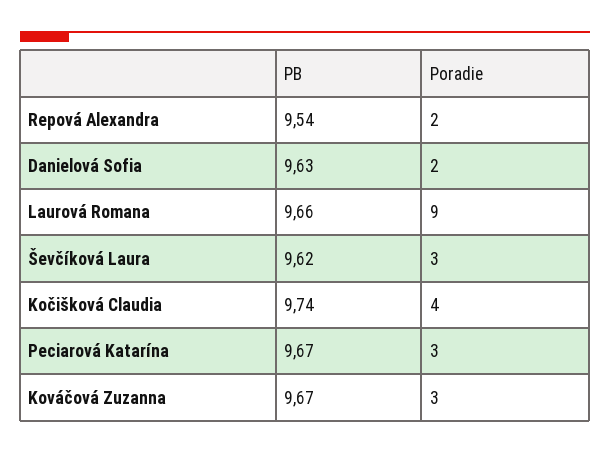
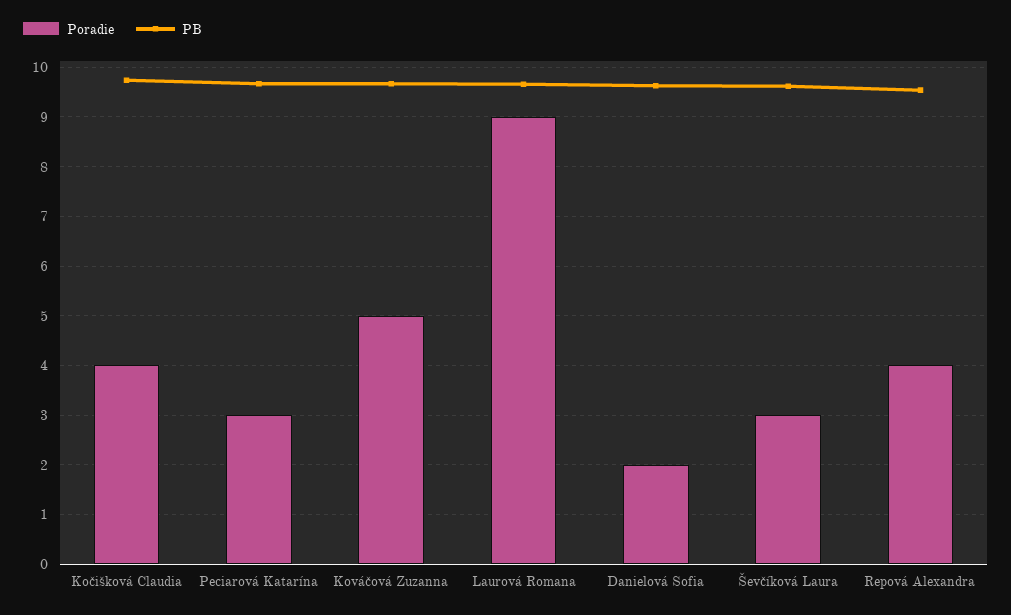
Poradie, Repová Alexandra: 2 -> 4
Poradie, Kováčová Zuzanna: 3 -> 5

